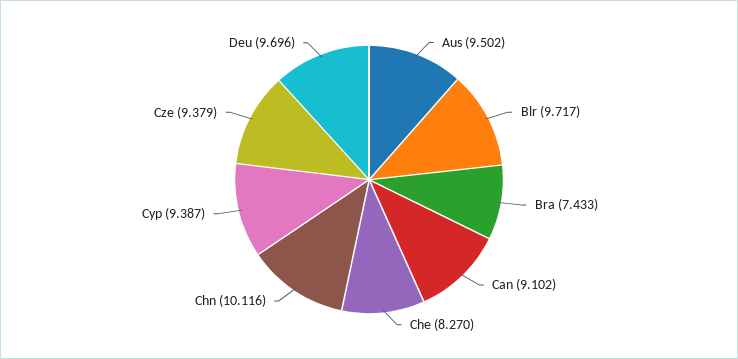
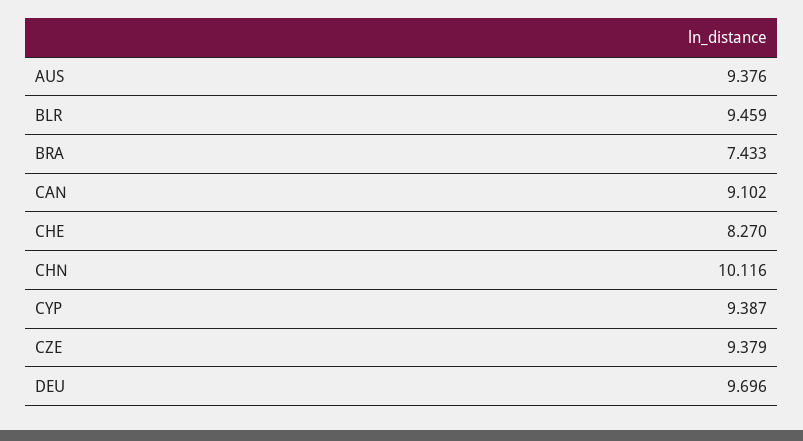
Aus: 9.502 -> 9.376
Blr: 9.717 -> 9.459

